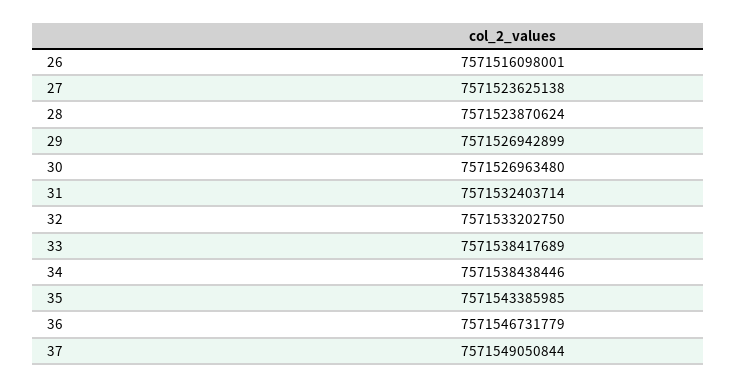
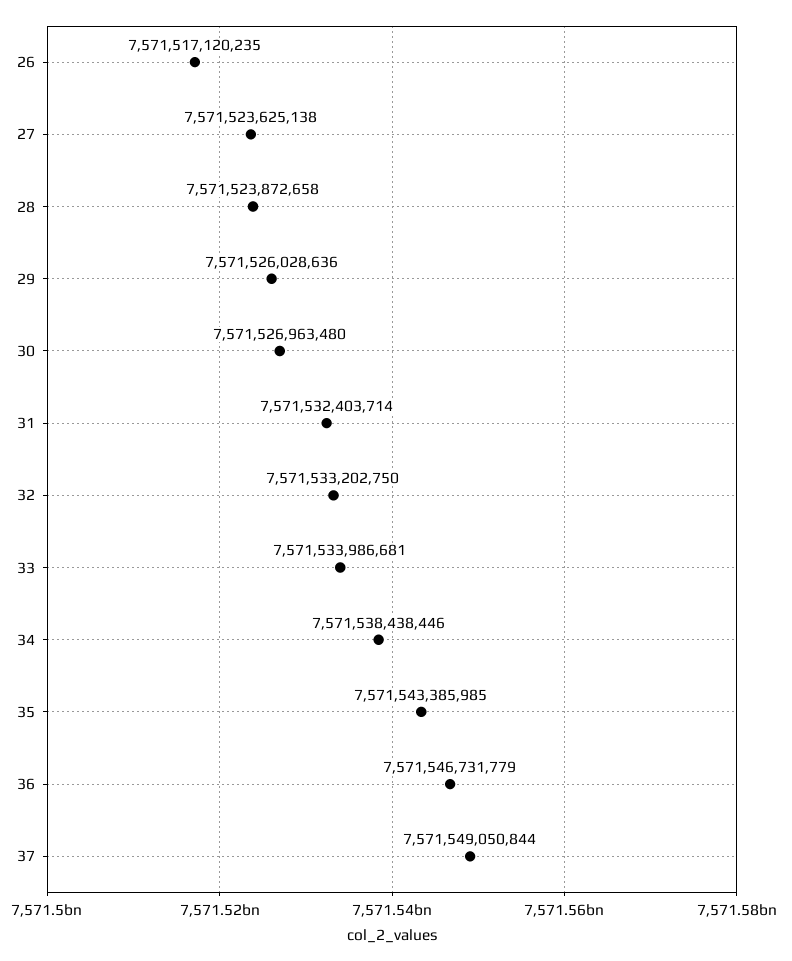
26: 7571516098001 -> 7571517120235
28: 7571523870624 -> 7571523872658
29: 7571526942899 -> 7571526028636
33: 7571538417689 -> 7571533986681

